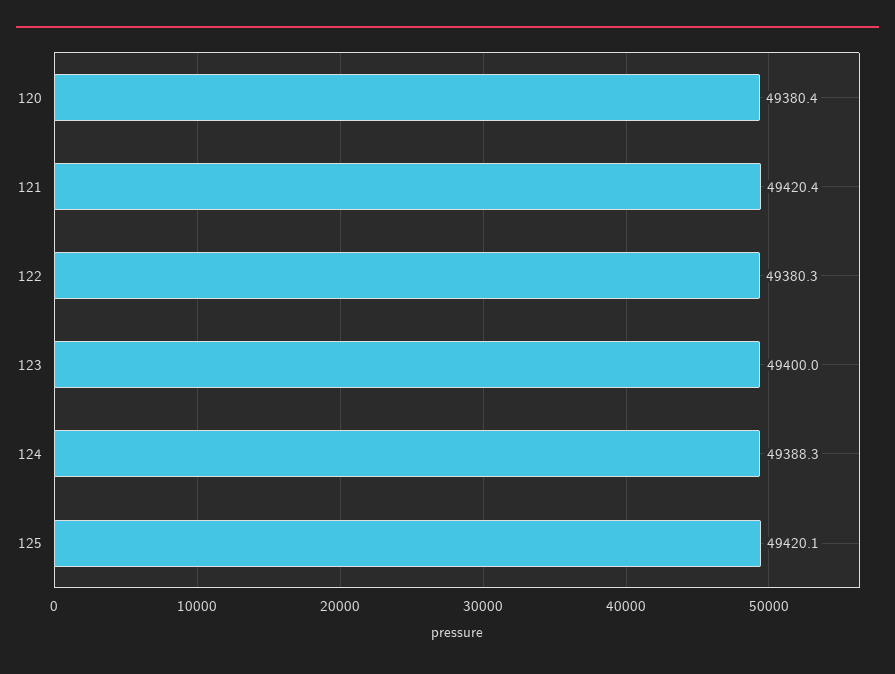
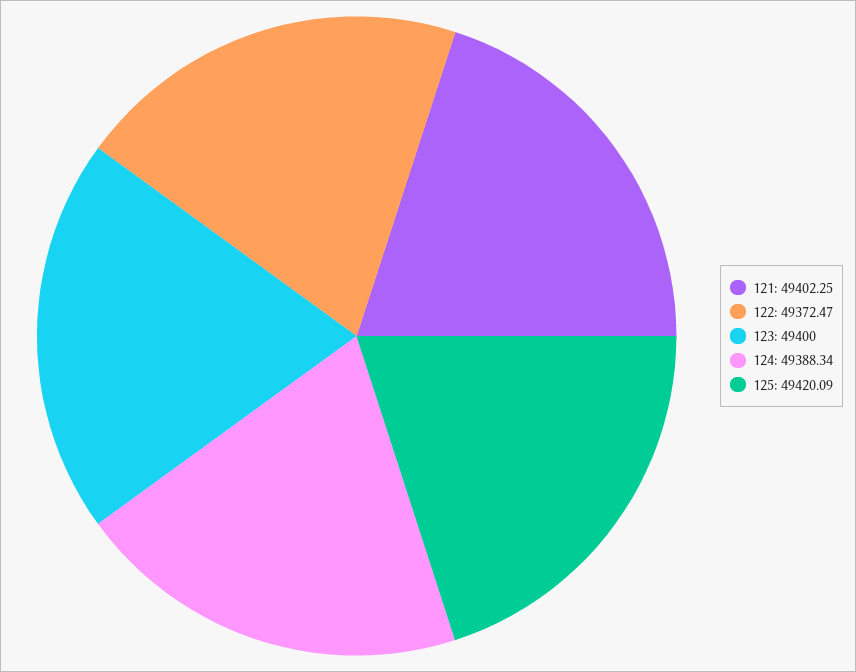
120: 49380.4 -> none
121: 49420.4 -> 49402.25
122: 49380.3 -> 49372.47

